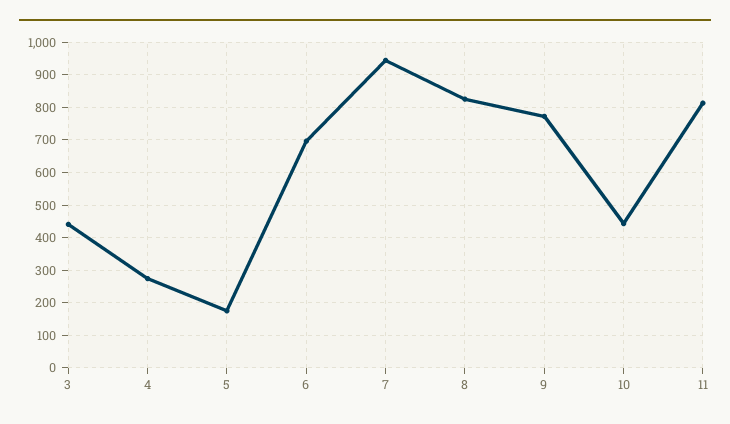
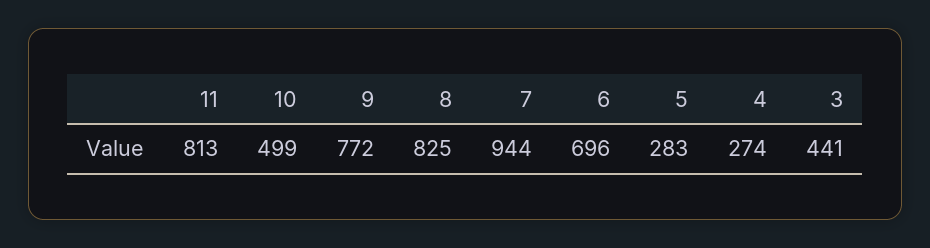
5: 180 -> 283
10: 440 -> 499

